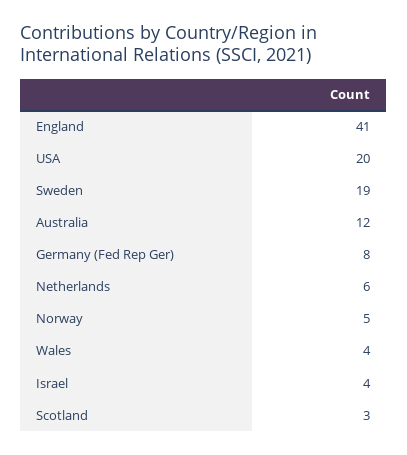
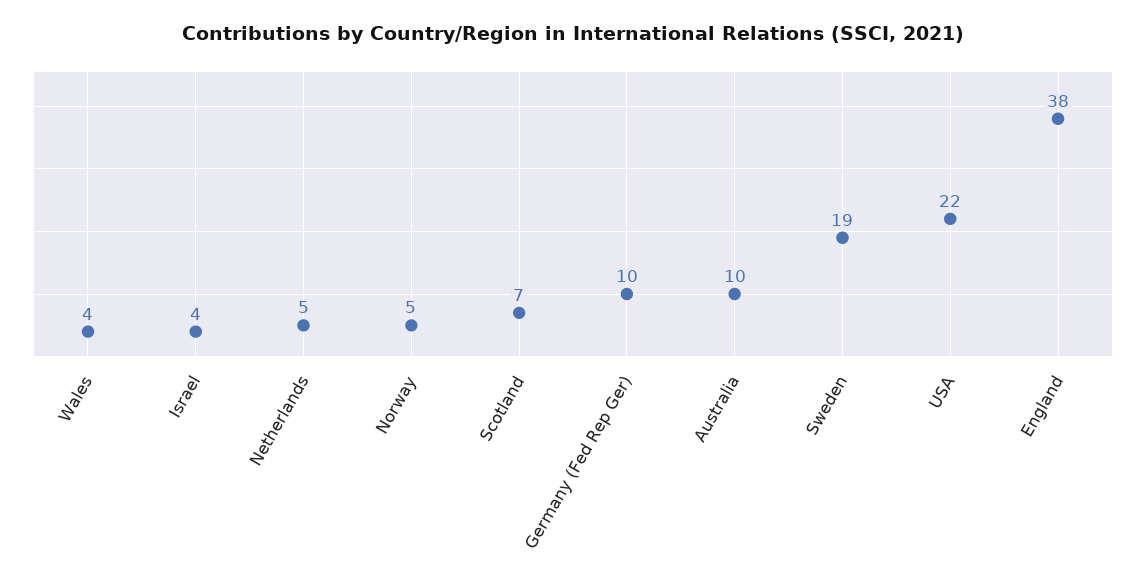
England: 41 -> 38
USA: 20 -> 22
Australia: 12 -> 10
Germany (Fed Rep Ger): 8 -> 10
Netherlands: 6 -> 5
Scotland: 3 -> 7

